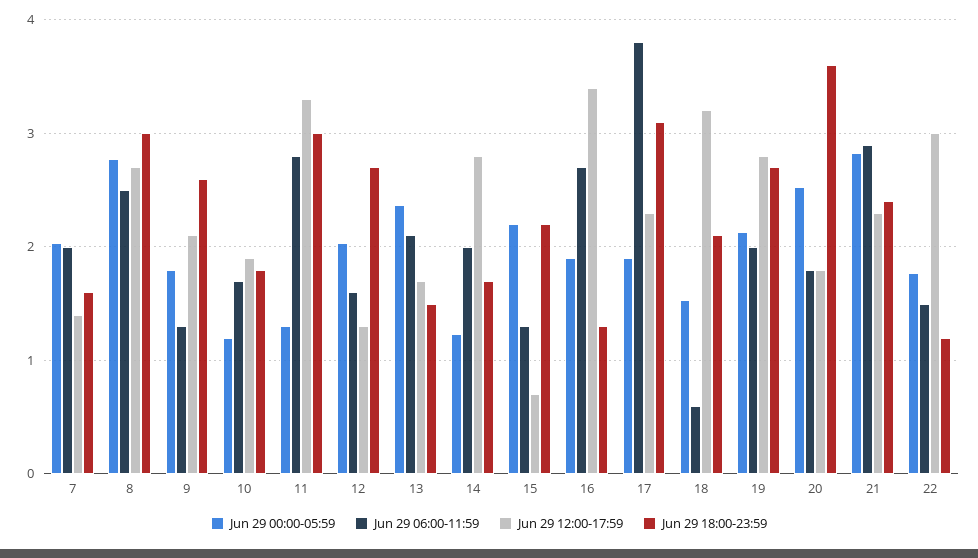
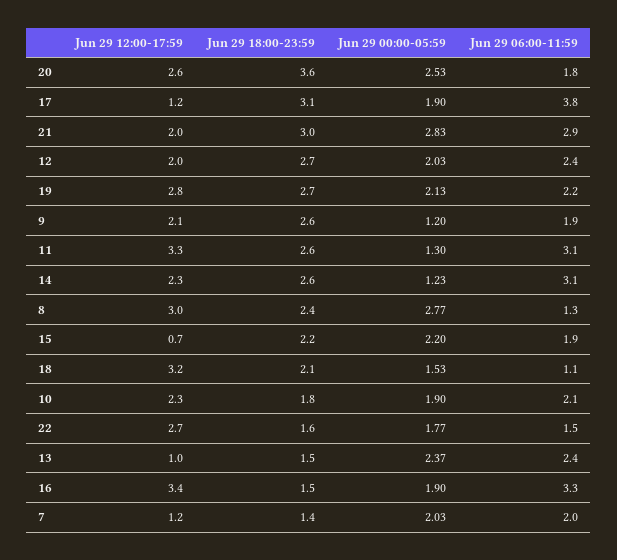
Jun 29 12:00-17:59, 7: 1.4 -> 1.2
Jun 29 18:00-23:59, 7: 1.6 -> 1.4
Jun 29 06:00-11:59, 8: 2.5 -> 1.3
Jun 29 12:00-17:59, 8: 2.7 -> 3
Jun 29 18:00-23:59, 8: 3 -> 2.4
Jun 29 00:00-05:59, 9: 1.8 -> 1.2
Jun 29 06:00-11:59, 9: 1.3 -> 1.9
Jun 29 00:00-05:59, 10: 1.2 -> 1.9
Jun 29 06:00-11:59, 10: 1.7 -> 2.1
Jun 29 12:00-17:59, 10: 1.9 -> 2.3
Jun 29 06:00-11:59, 11: 2.8 -> 3.1
Jun 29 18:00-23:59, 11: 3 -> 2.6
Jun 29 06:00-11:59, 12: 1.6 -> 2.4
Jun 29 12:00-17:59, 12: 1.3 -> 2
Jun 29 06:00-11:59, 13: 2.1 -> 2.4
Jun 29 12:00-17:59, 13: 1.7 -> 1
Jun 29 06:00-11:59, 14: 2 -> 3.1
Jun 29 12:00-17:59, 14: 2.8 -> 2.3
Jun 29 18:00-23:59, 14: 1.7 -> 2.6
Jun 29 06:00-11:59, 15: 1.3 -> 1.9
Jun 29 06:00-11:59, 16: 2.7 -> 3.3
Jun 29 18:00-23:59, 16: 1.3 -> 1.5
Jun 29 12:00-17:59, 17: 2.3 -> 1.2
Jun 29 06:00-11:59, 18: 0.6 -> 1.1
Jun 29 06:00-11:59, 19: 2 -> 2.2
Jun 29 12:00-17:59, 20: 1.8 -> 2.6
Jun 29 12:00-17:59, 21: 2.3 -> 2
Jun 29 18:00-23:59, 21: 2.4 -> 3
Jun 29 12:00-17:59, 22: 3 -> 2.7
Jun 29 18:00-23:59, 22: 1.2 -> 1.6

